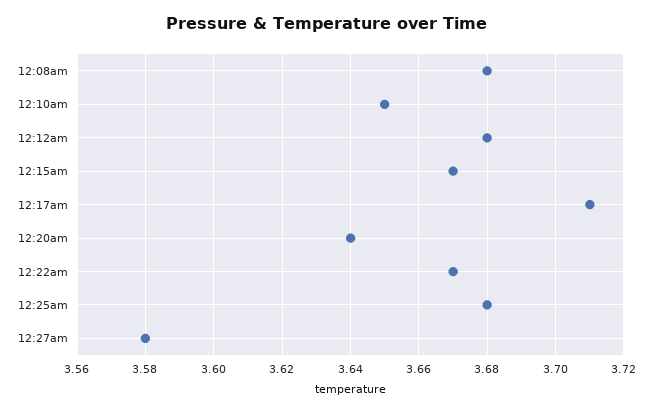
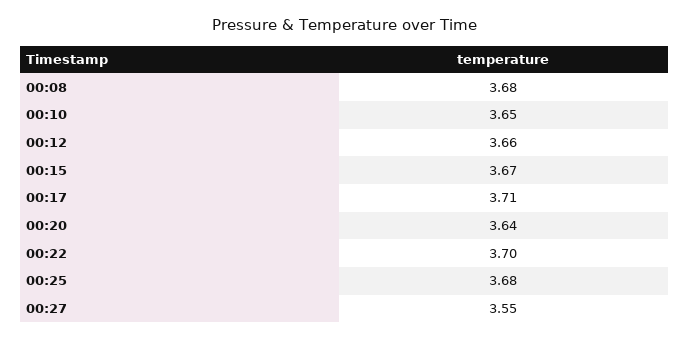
12:12am: 3.68 -> 3.66
12:22am: 3.67 -> 3.7
12:27am: 3.58 -> 3.55

